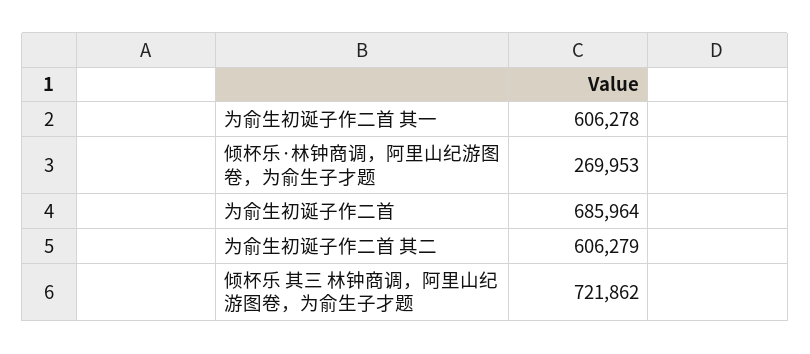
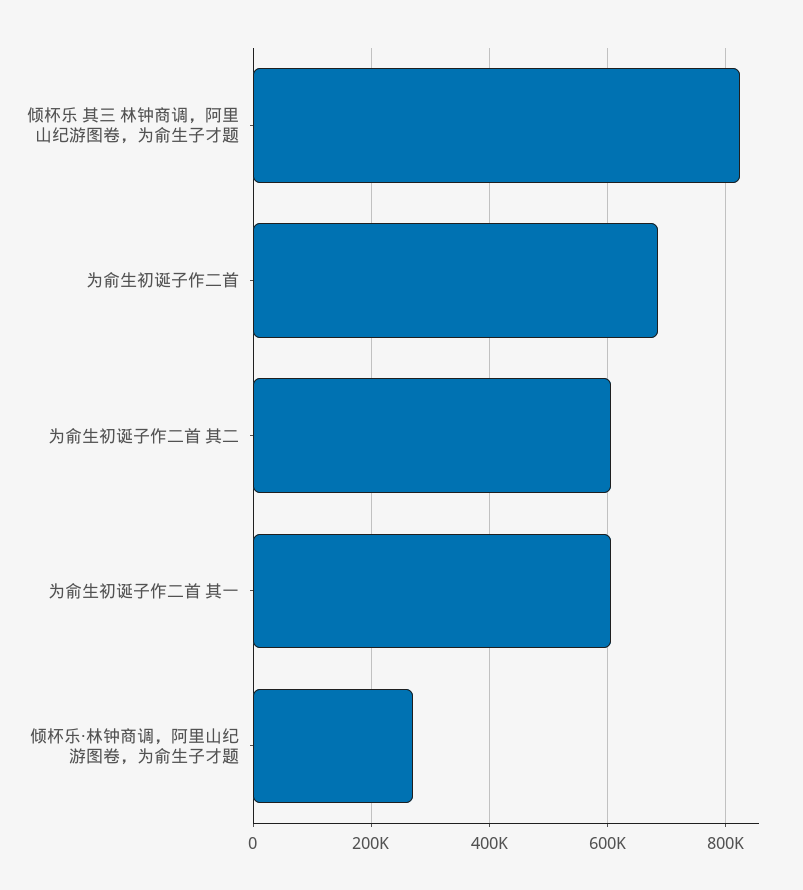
倾杯乐 其三 林钟商调，阿里山纪游图卷，为俞生子才题: 721862 -> 820000

